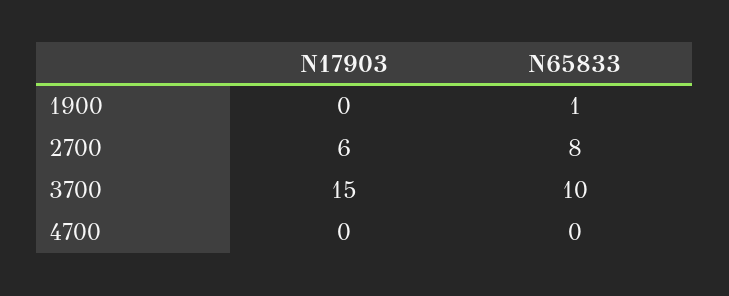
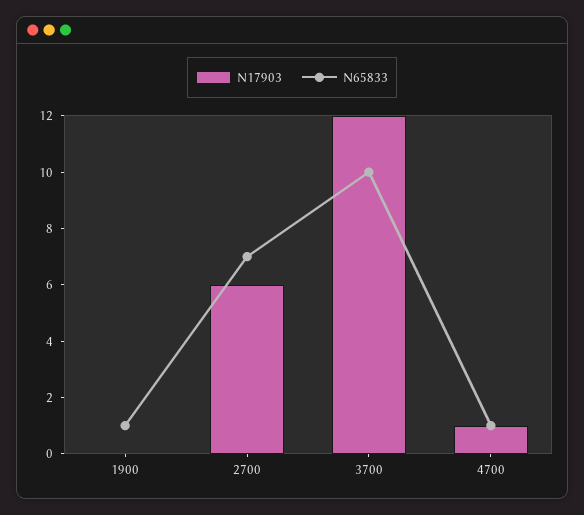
N65833, 2700: 8 -> 7
N17903, 3700: 15 -> 12
N17903, 4700: 0 -> 1
N65833, 4700: 0 -> 1

